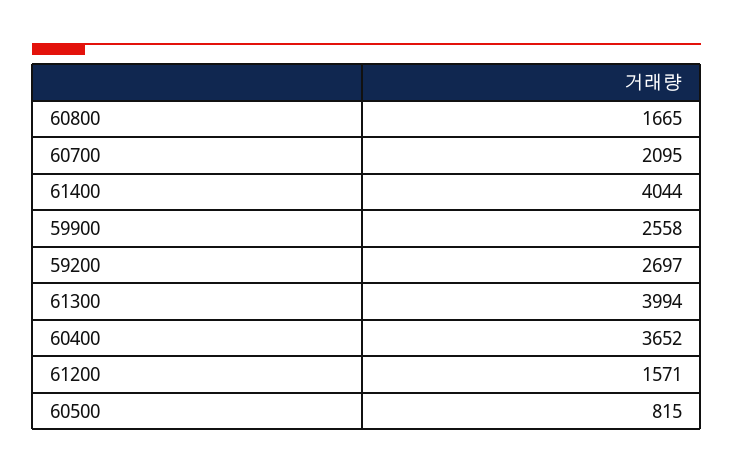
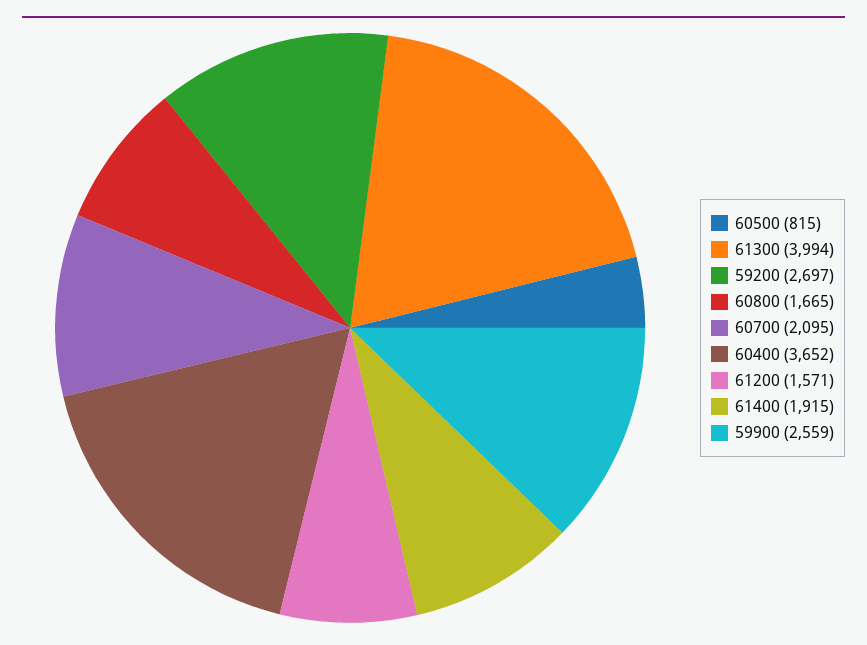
61400: 4044 -> 1915
59900: 2558 -> 2559

